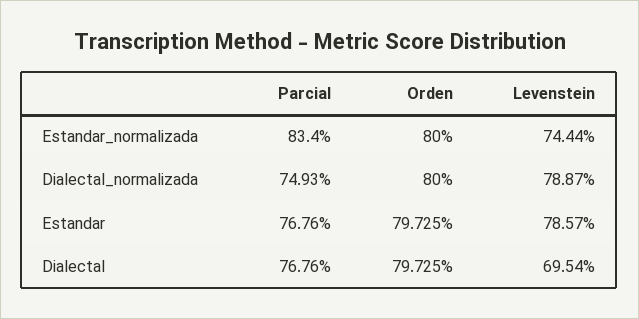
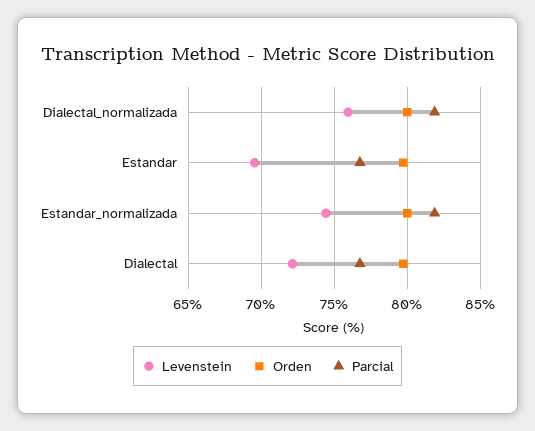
Parcial, Estandar_normalizada: 83.4 -> 82
Parcial, Dialectal_normalizada: 74.93 -> 82
Levenstein, Dialectal_normalizada: 78.87 -> 76
Levenstein, Estandar: 78.57 -> 69.5
Levenstein, Dialectal: 69.54 -> 72

